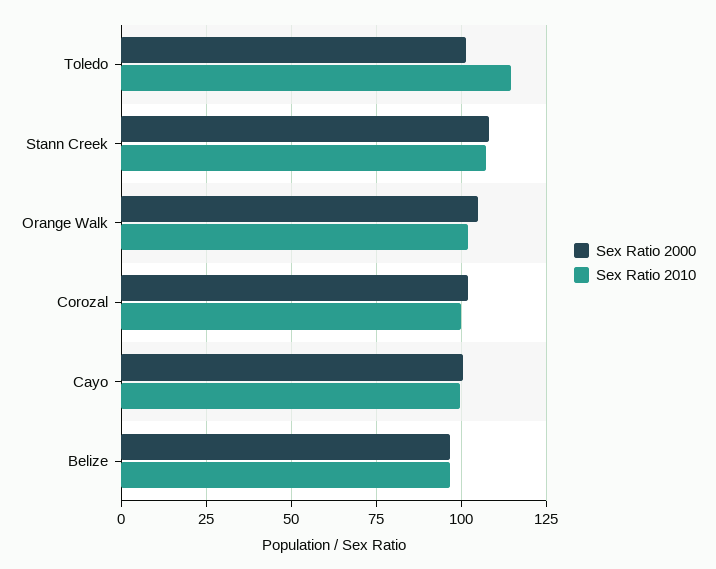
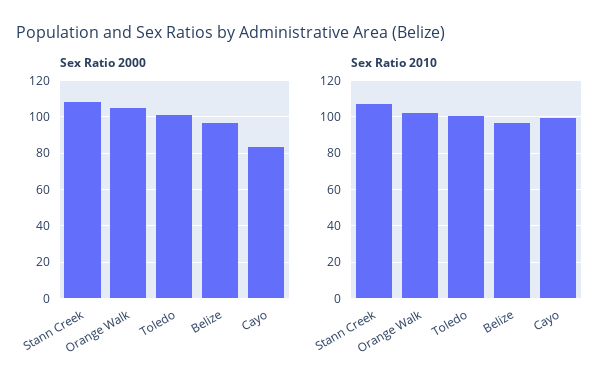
Sex Ratio 2010, Toledo: 115 -> 100
Sex Ratio 2000, Corozal: 102.5 -> none
Sex Ratio 2010, Corozal: 100 -> none
Sex Ratio 2000, Cayo: 100 -> 85

